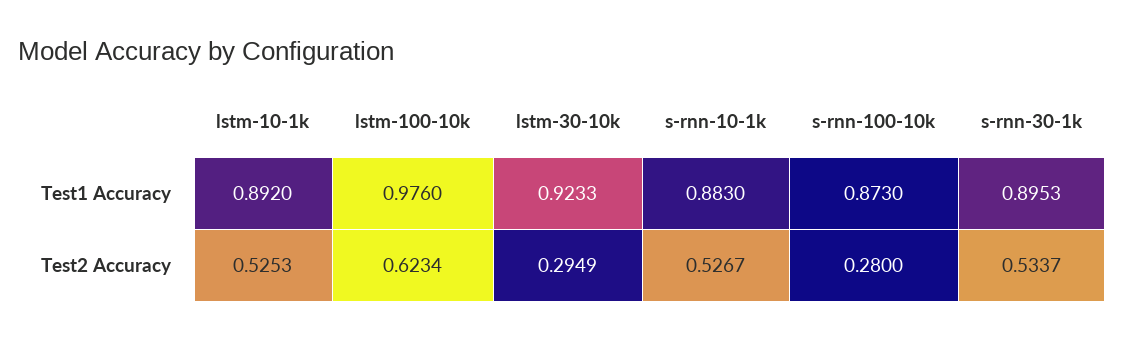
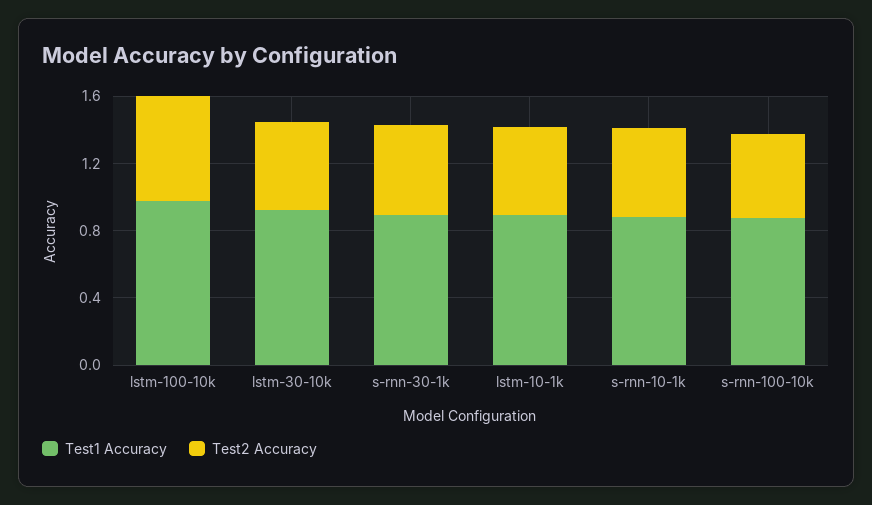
Test2 Accuracy, lstm-30-10k: 0.2949 -> 0.5
Test2 Accuracy, s-rnn-100-10k: 0.28 -> 0.5

